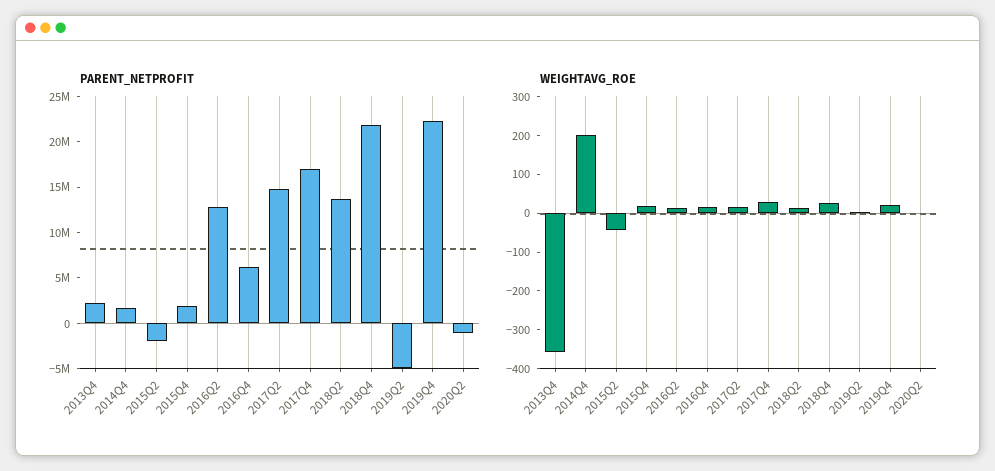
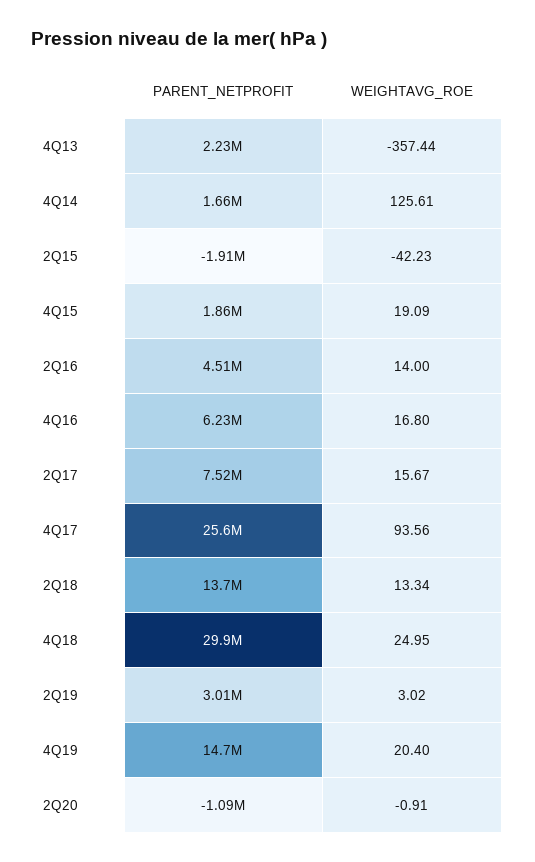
PARENT_NETPROFIT, 2016Q2: 13000000 -> 4510000
PARENT_NETPROFIT, 2017Q2: 15000000 -> 7520000
PARENT_NETPROFIT, 2017Q4: 17000000 -> 25600000
PARENT_NETPROFIT, 2018Q4: 22000000 -> 29900000
PARENT_NETPROFIT, 2019Q2: -5000000 -> 3010000
PARENT_NETPROFIT, 2019Q4: 22000000 -> 14700000
WEIGHTAVG_ROE, 2014Q4: 200 -> 125.61
WEIGHTAVG_ROE, 2017Q4: 25 -> 93.56

